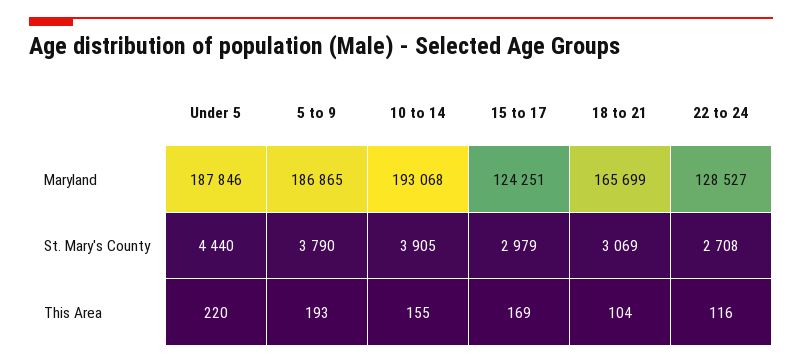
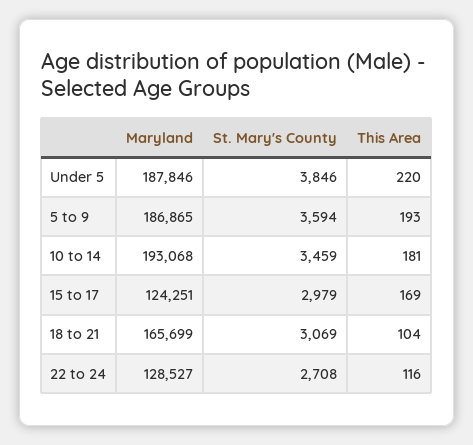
Under 5, St. Mary's County: 4440 -> 3846
5 to 9, St. Mary's County: 3790 -> 3594
10 to 14, St. Mary's County: 3905 -> 3459
10 to 14, This Area: 155 -> 181

